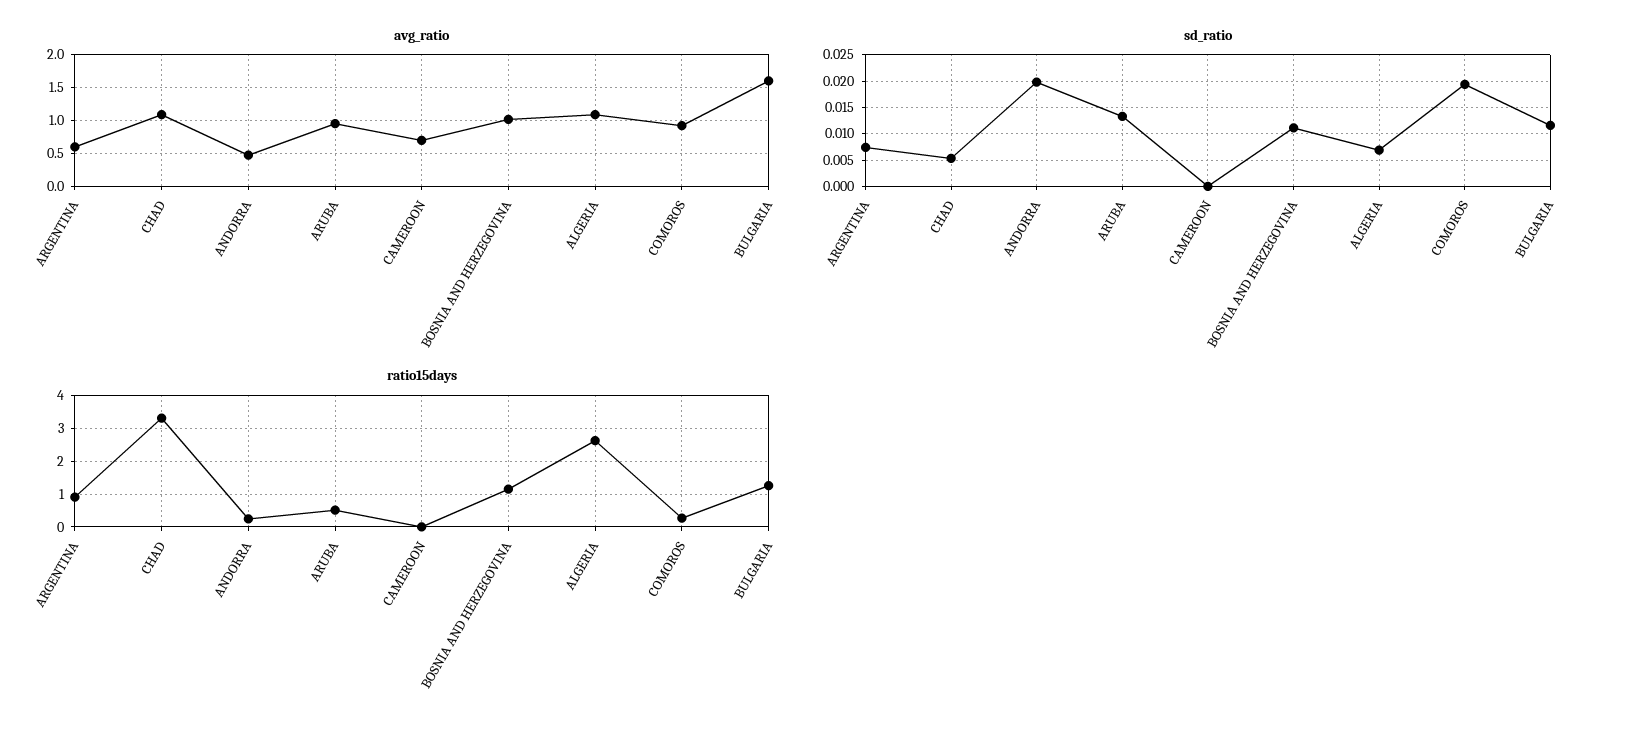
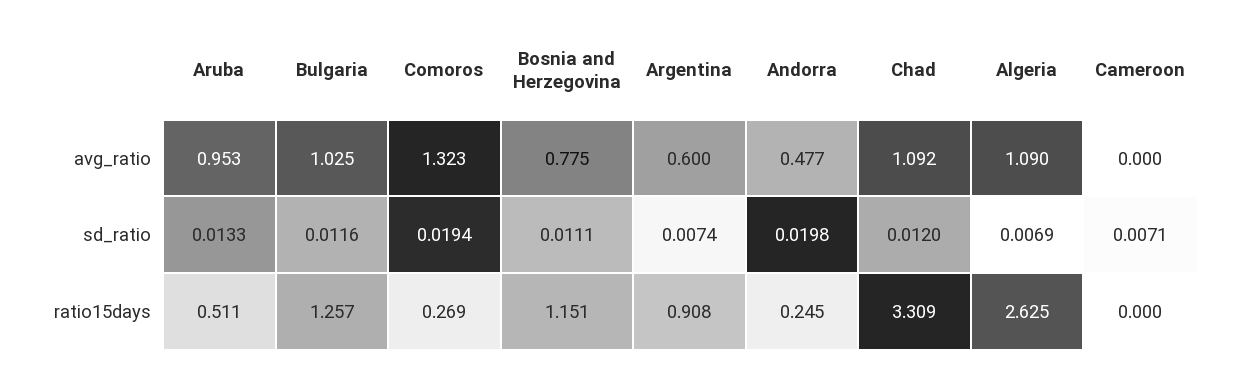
avg_ratio, CAMEROON: 0.7 -> 0
avg_ratio, BOSNIA AND HERZEGOVINA: 1 -> 0.775
avg_ratio, COMOROS: 0.9 -> 1.323
avg_ratio, BULGARIA: 1.6 -> 1.025
sd_ratio, CHAD: 0.005 -> 0.012
sd_ratio, CAMEROON: 0 -> 0.0071

